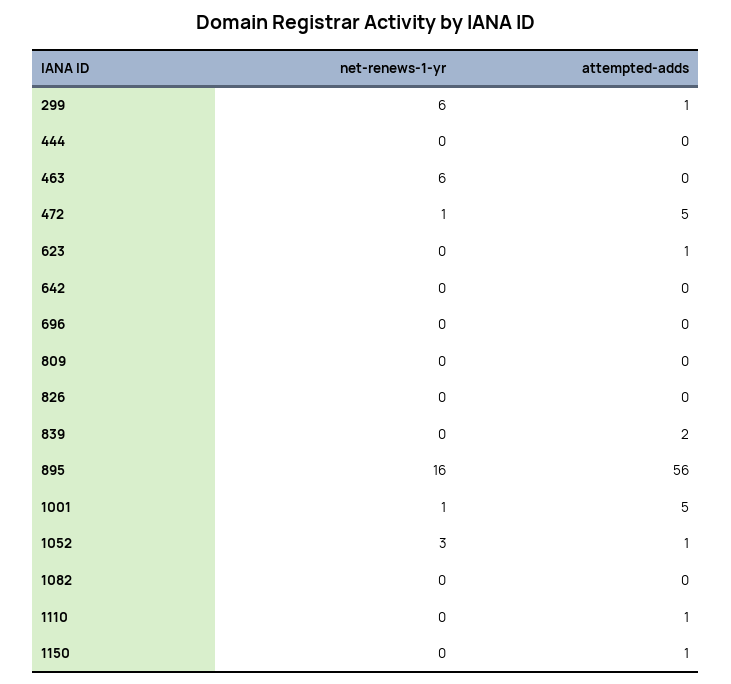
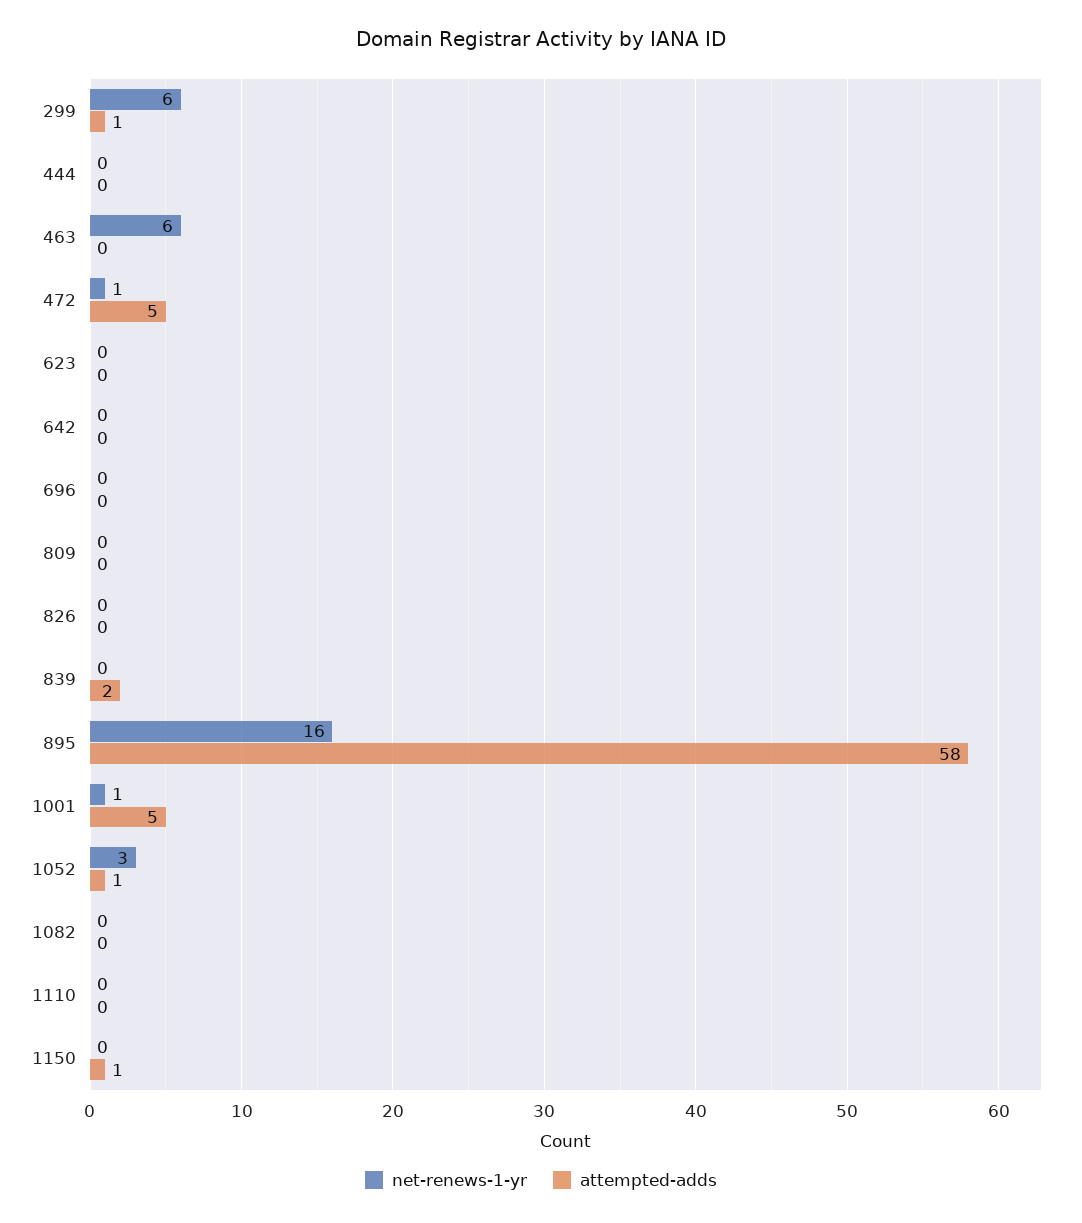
attempted-adds, 623: 1 -> 0
attempted-adds, 895: 56 -> 58
attempted-adds, 1110: 1 -> 0

